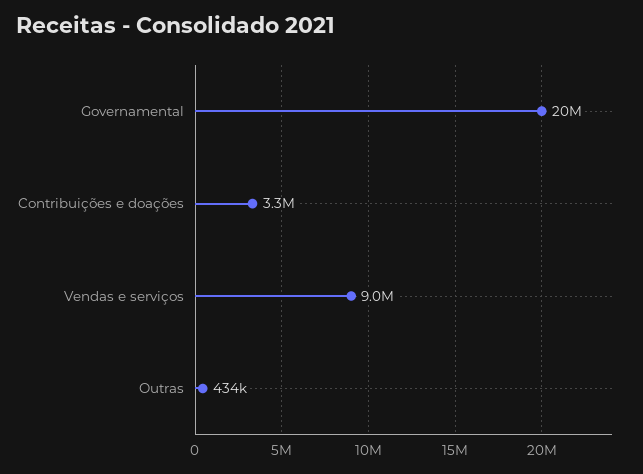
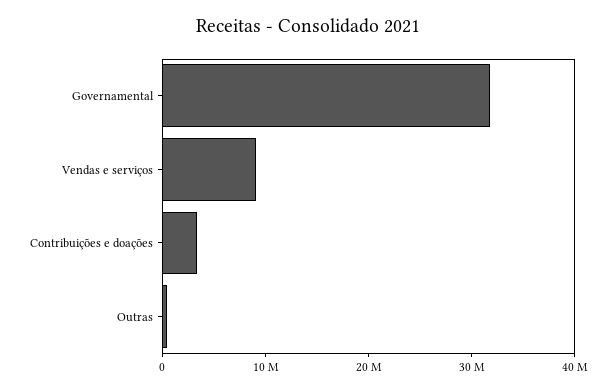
Governamental: 20000000 -> 32000000

